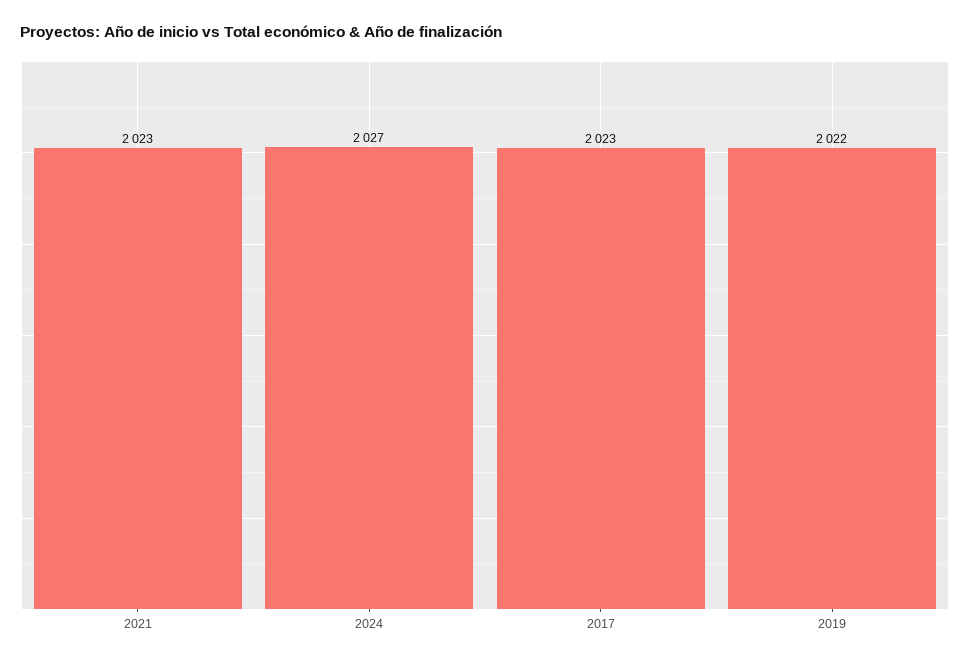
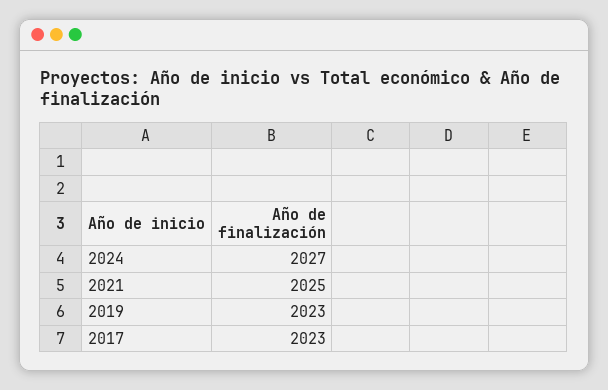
2021: 2023 -> 2025
2019: 2022 -> 2023

